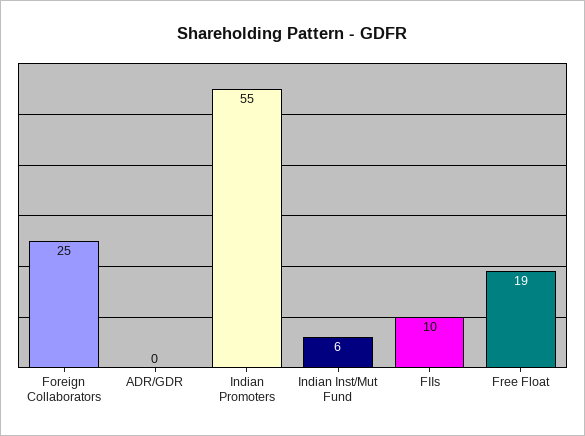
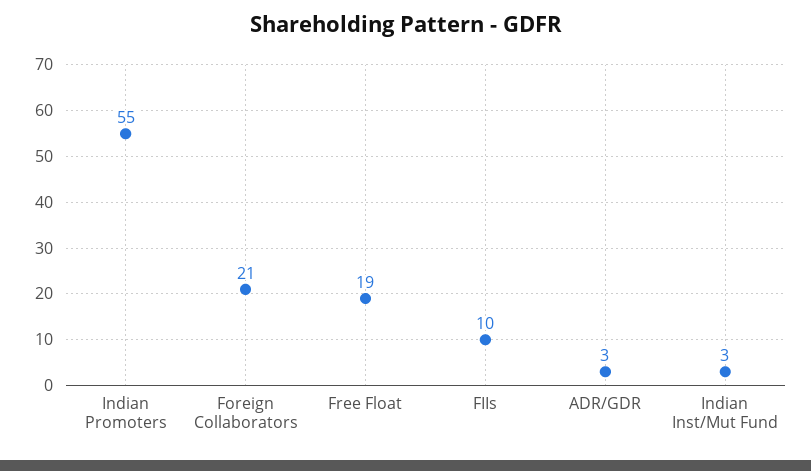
Foreign Collaborators: 25 -> 21
ADR/GDR: 0 -> 3
Indian Inst/Mut Fund: 6 -> 3

